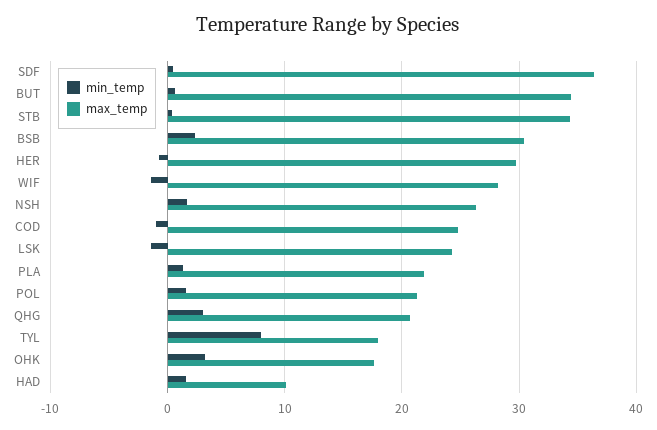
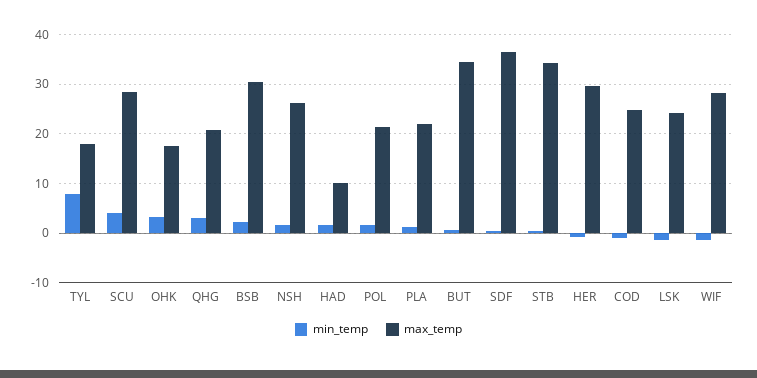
min_temp, SCU: none -> 4
max_temp, SCU: none -> 28

